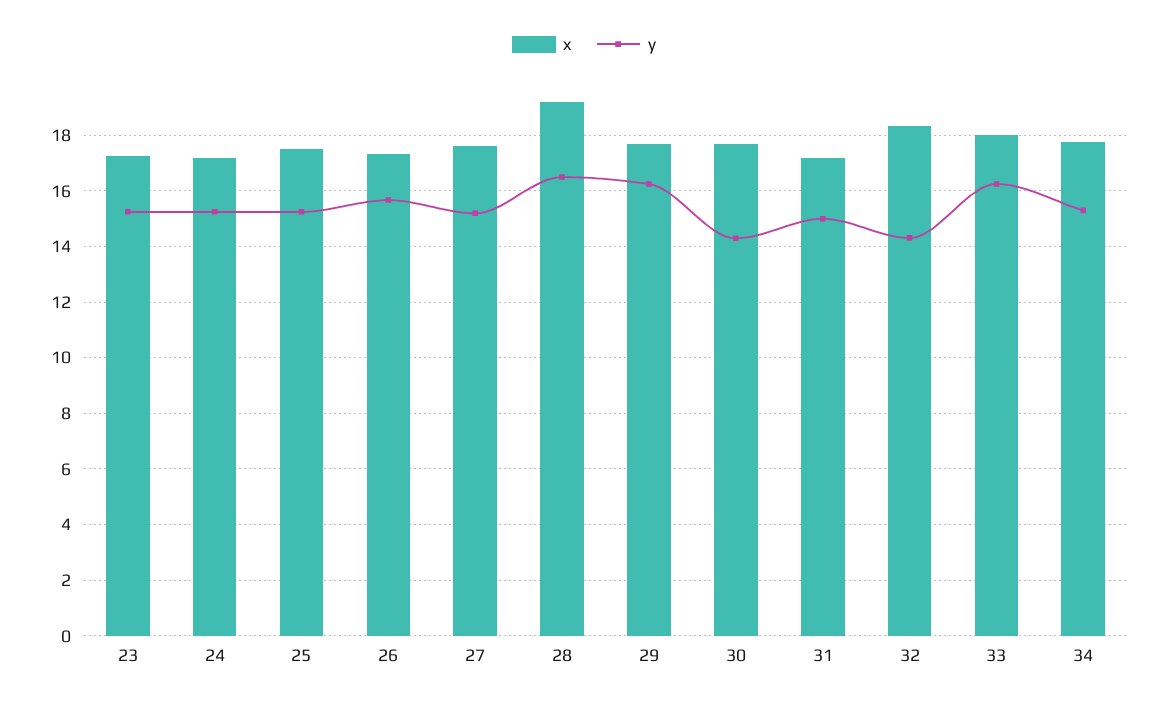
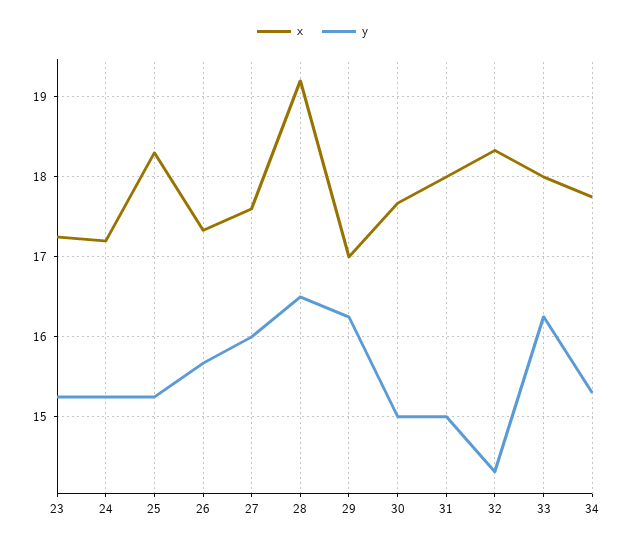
x, 25: 17.5 -> 18.3
y, 27: 15.25 -> 16
x, 29: 17.75 -> 17
y, 30: 14.25 -> 15
x, 31: 17.25 -> 18

